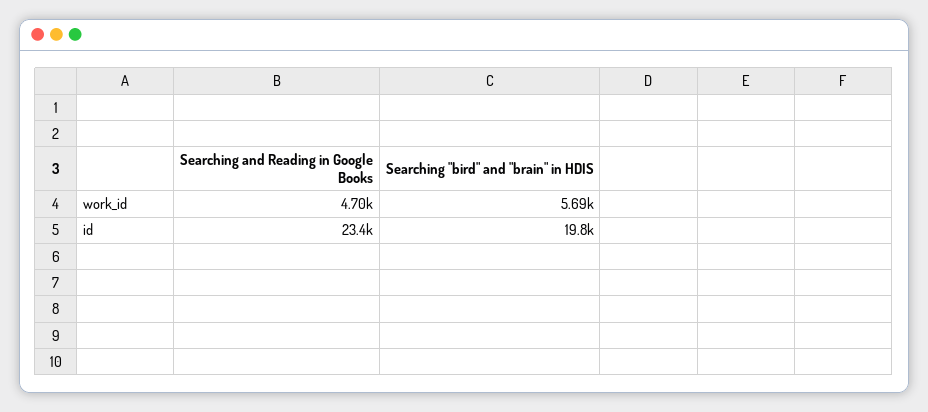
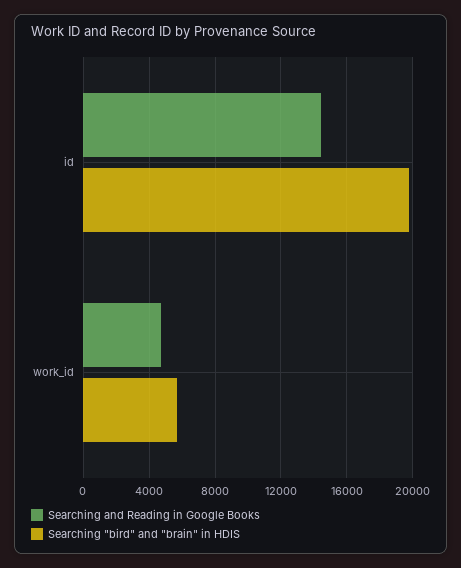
Searching and Reading in Google Books, id: 23400 -> 14500

